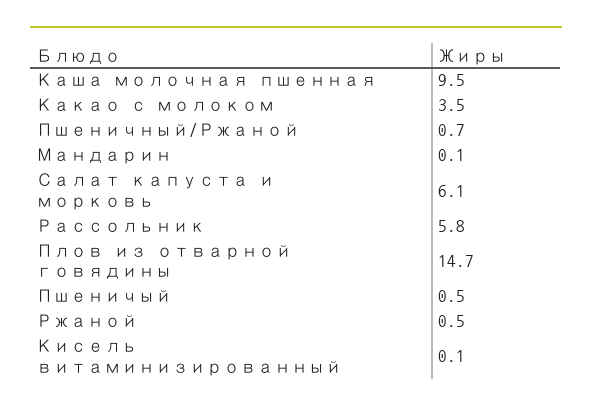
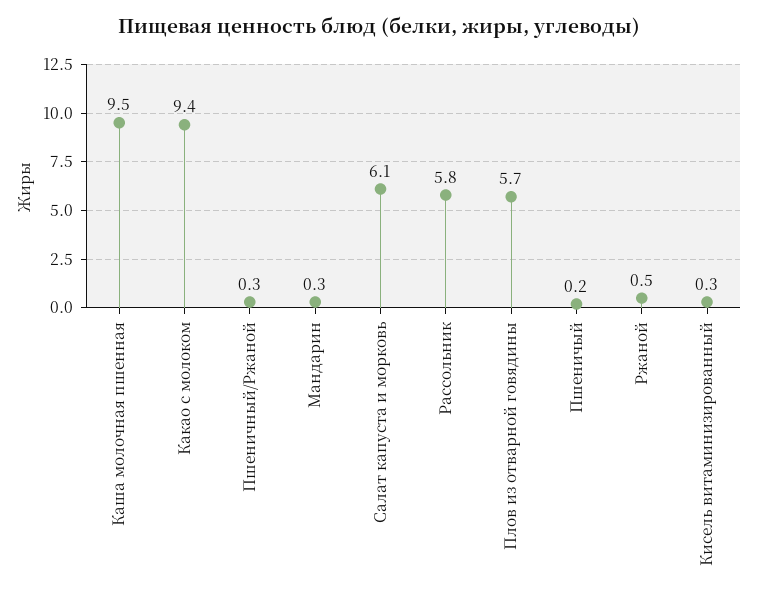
Какао с молоком: 3.5 -> 9.4
Пшеничный/Ржаной: 0.7 -> 0.3
Мандарин: 0.1 -> 0.3
Плов из отварной говядины: 14.7 -> 5.7
Пшеничый: 0.5 -> 0.2
Кисель витаминизированный: 0.1 -> 0.3

